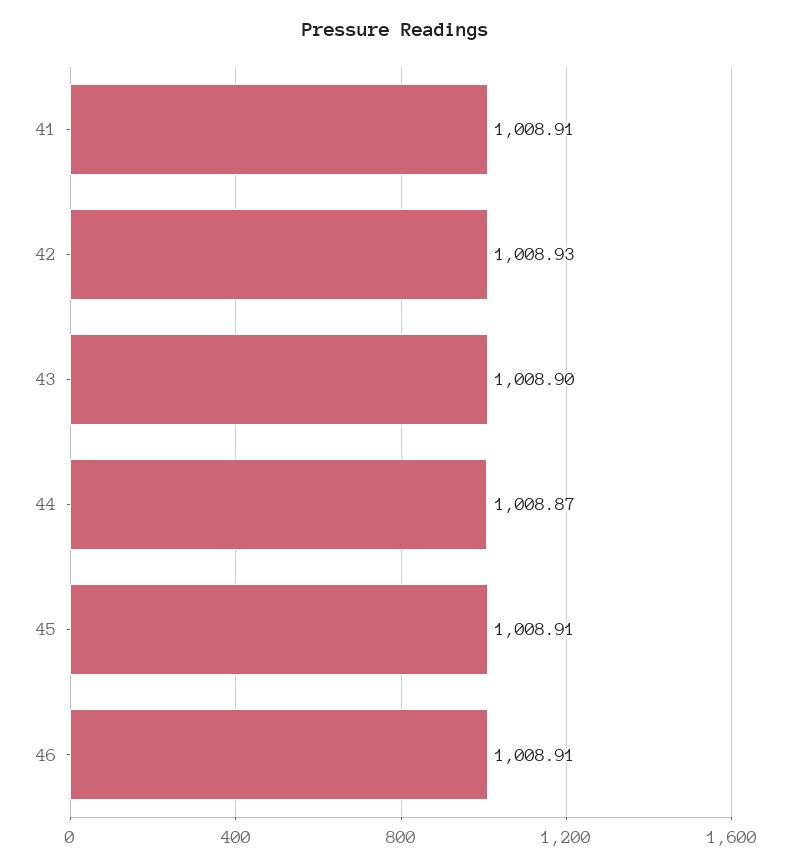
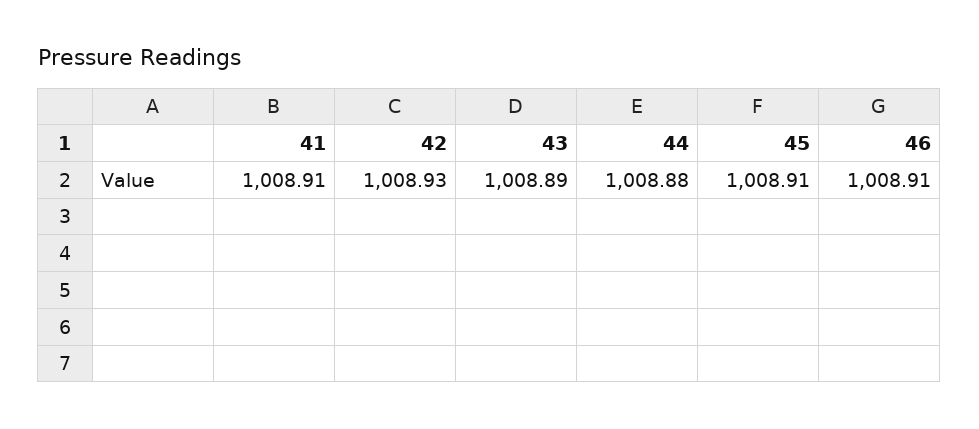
43: 1008.9 -> 1008.89
44: 1008.87 -> 1008.88

